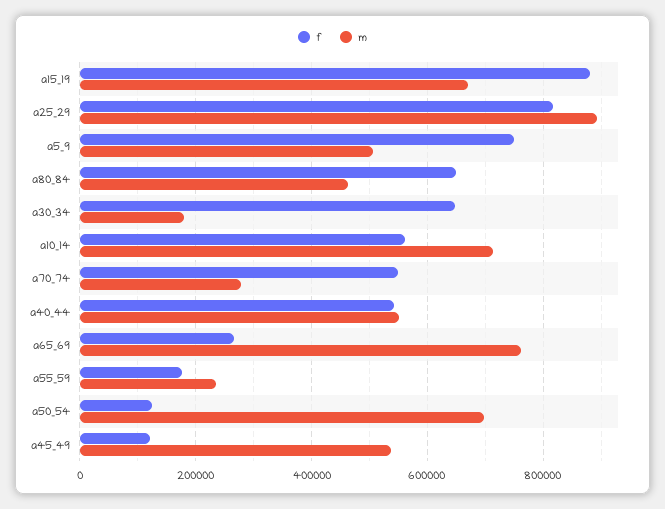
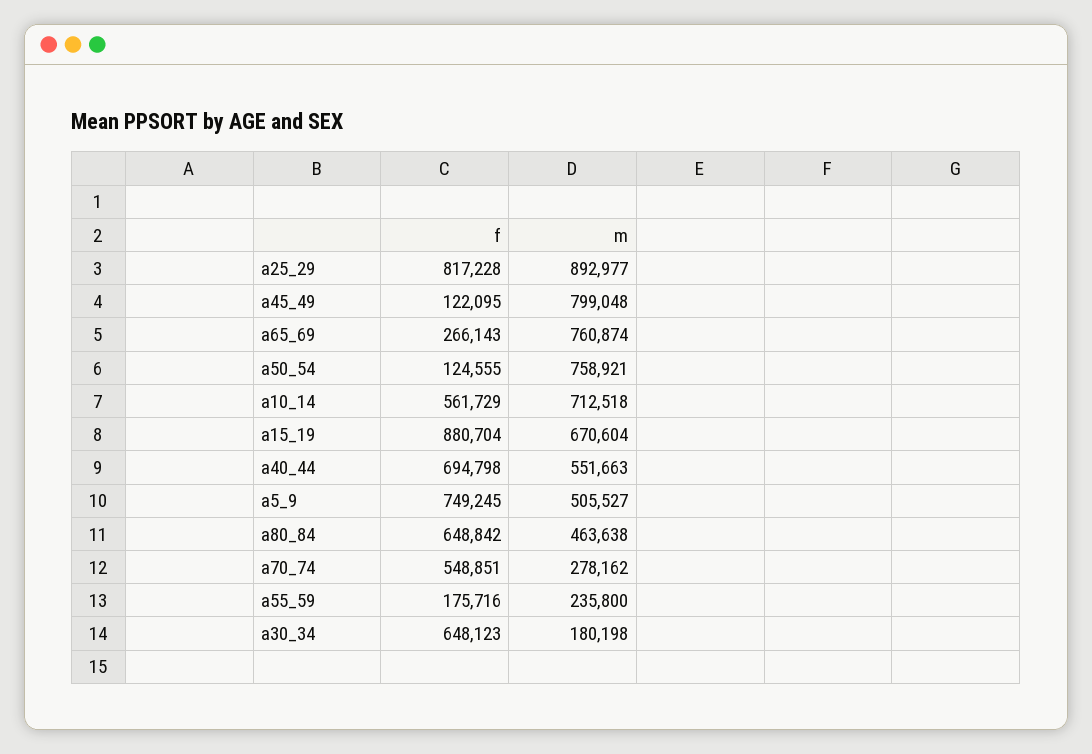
f, a40_44: 540000 -> 694798
m, a50_54: 700000 -> 758921
m, a45_49: 540000 -> 799048

